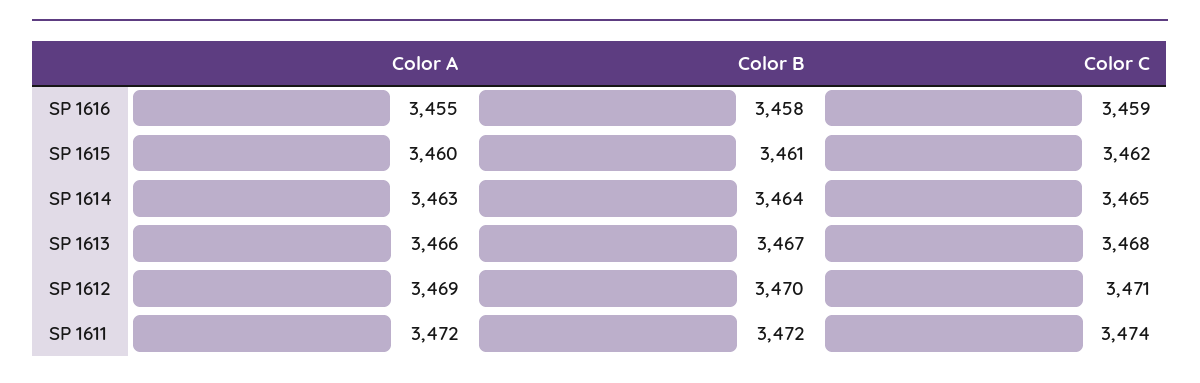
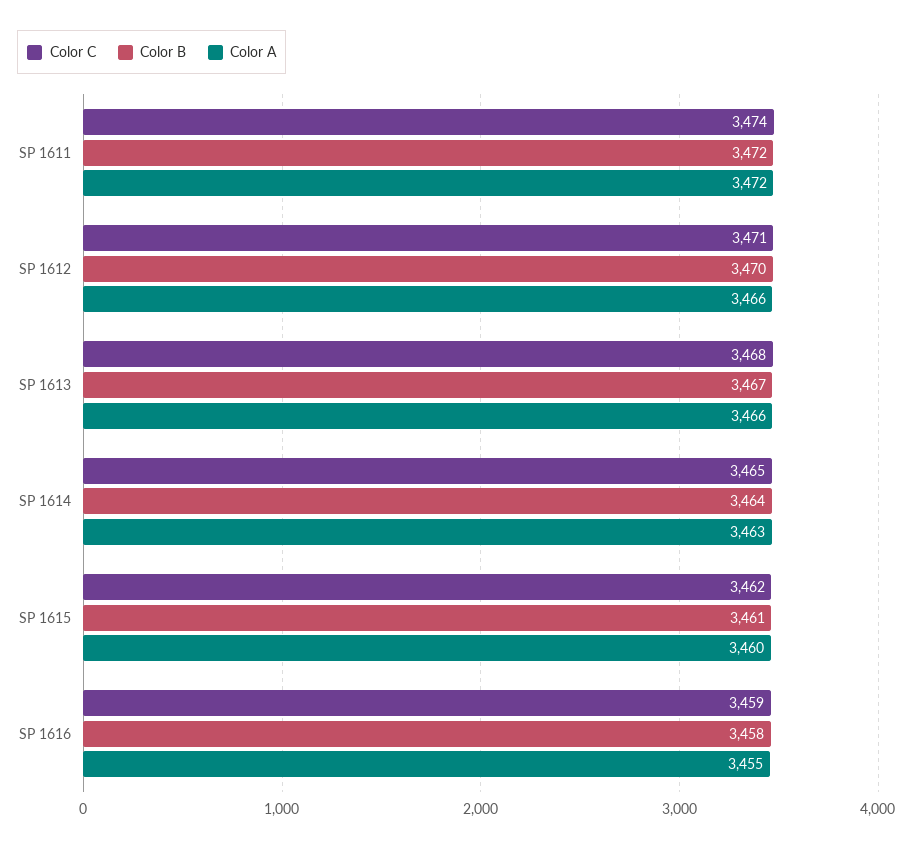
Color A, SP 1612: 3469 -> 3466

